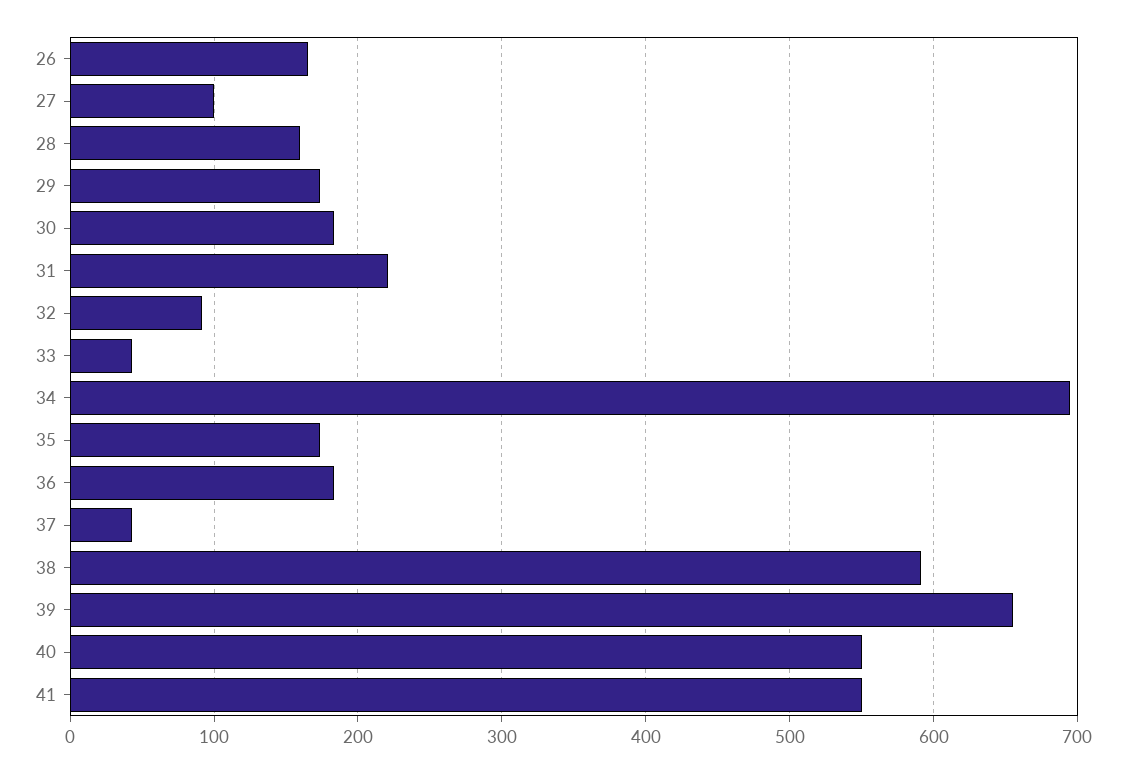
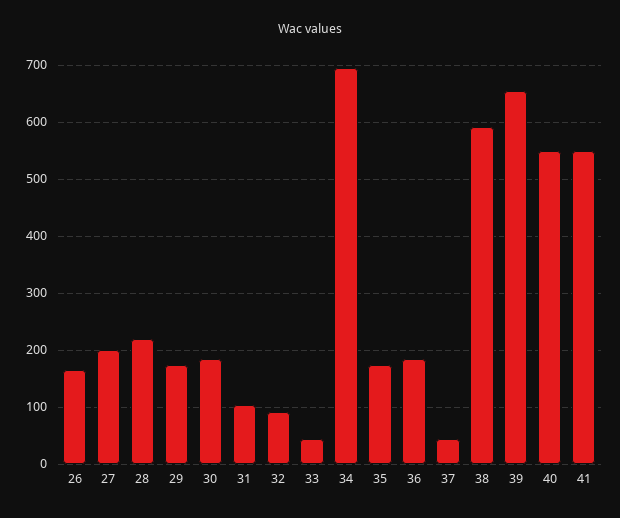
27: 100 -> 200
28: 160 -> 220
31: 220 -> 100

